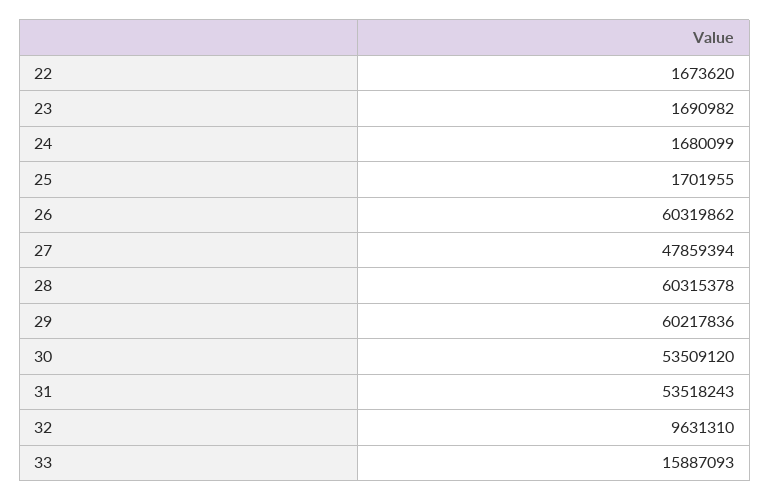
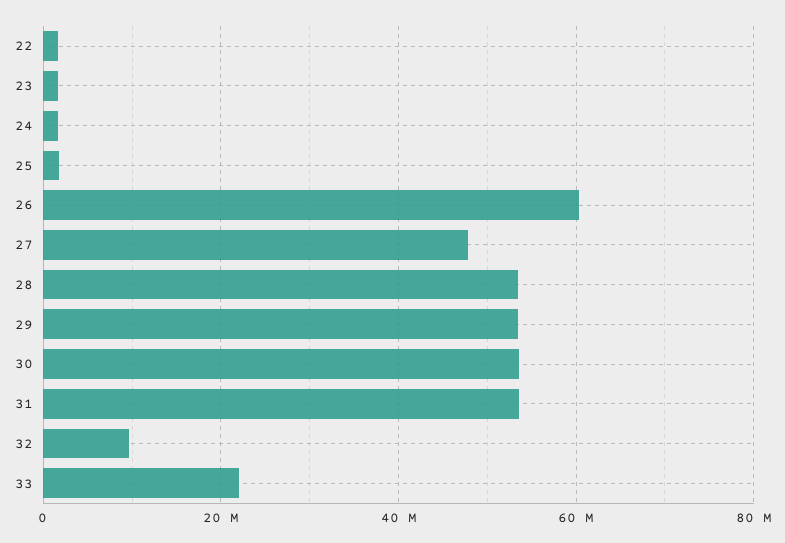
28: 60315378 -> 54000000
29: 60217836 -> 54000000
33: 15887093 -> 22000000

